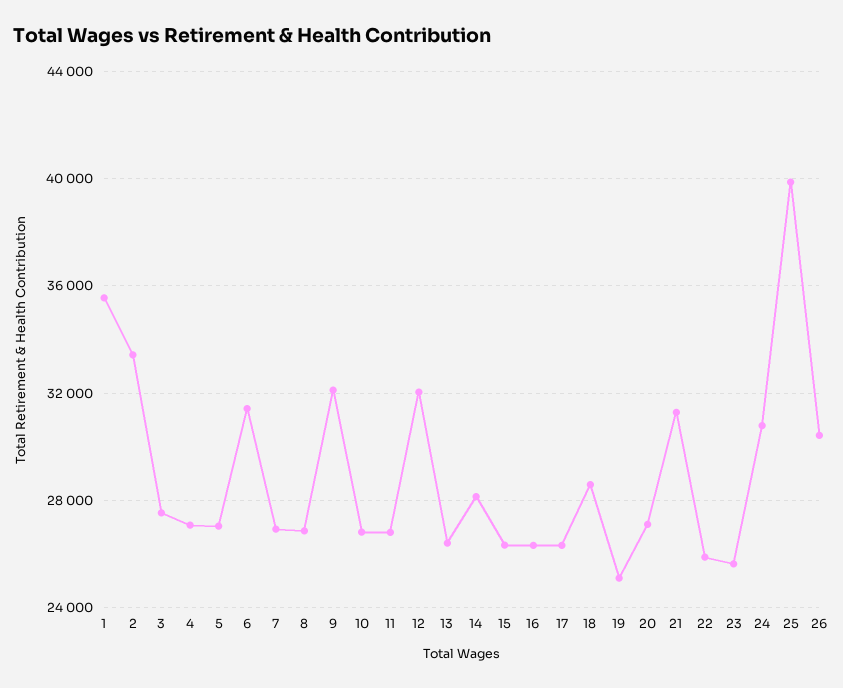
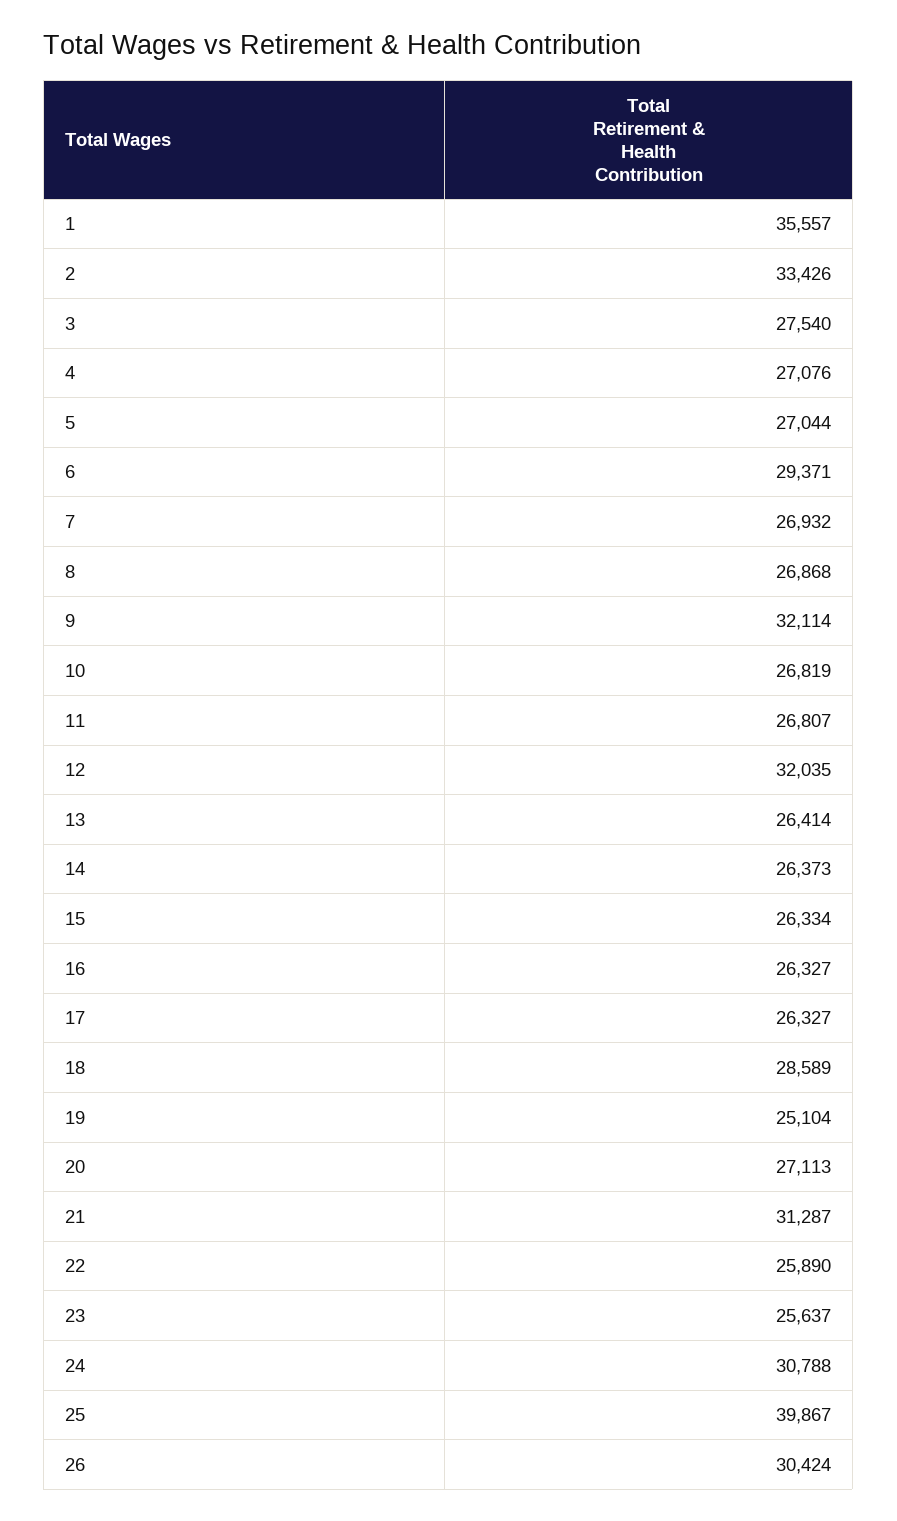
6: 31500 -> 29371
14: 28000 -> 26373

